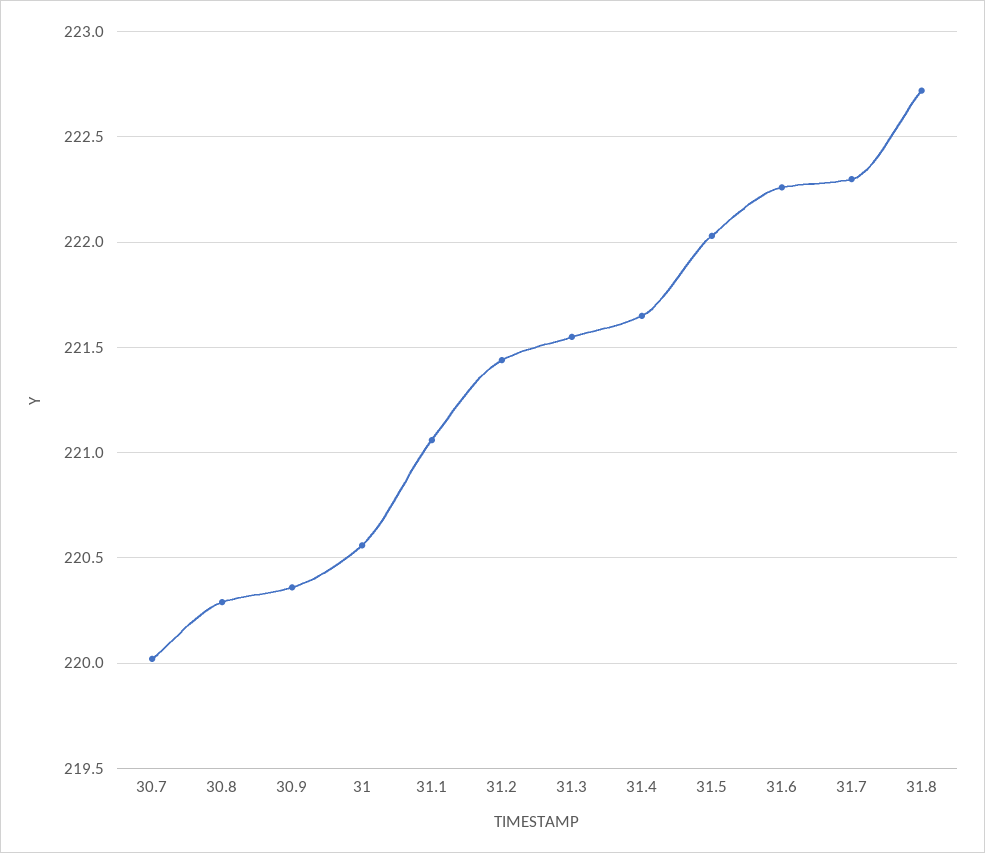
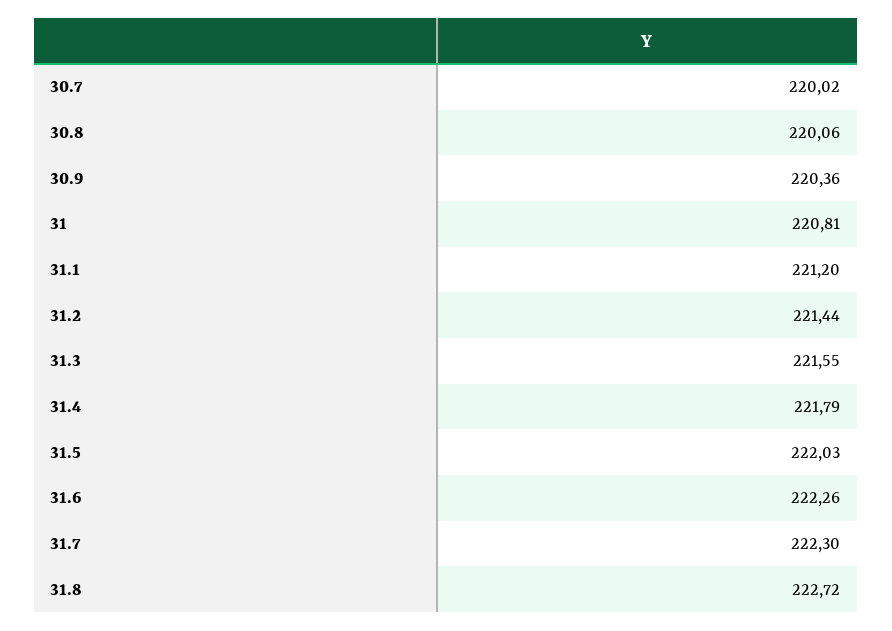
30.8: 220.3 -> 220.06
31: 220.55 -> 220.81
31.1: 221.05 -> 221.2
31.4: 221.65 -> 221.79

